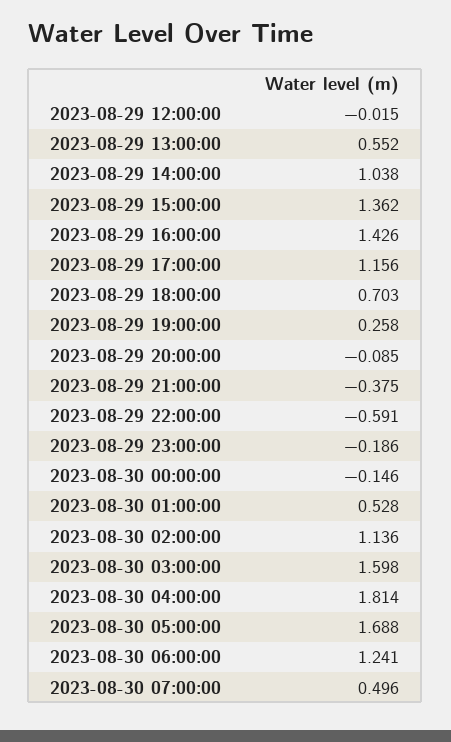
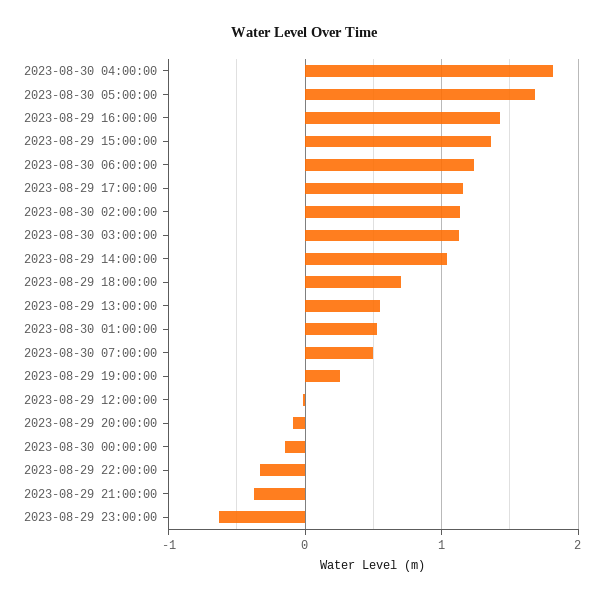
2023-08-29 22:00:00: -0.591 -> -0.3
2023-08-29 23:00:00: -0.186 -> -0.6
2023-08-30 03:00:00: 1.598 -> 1.1

